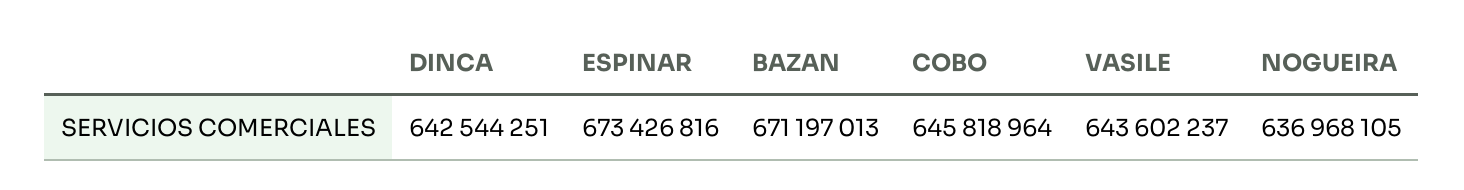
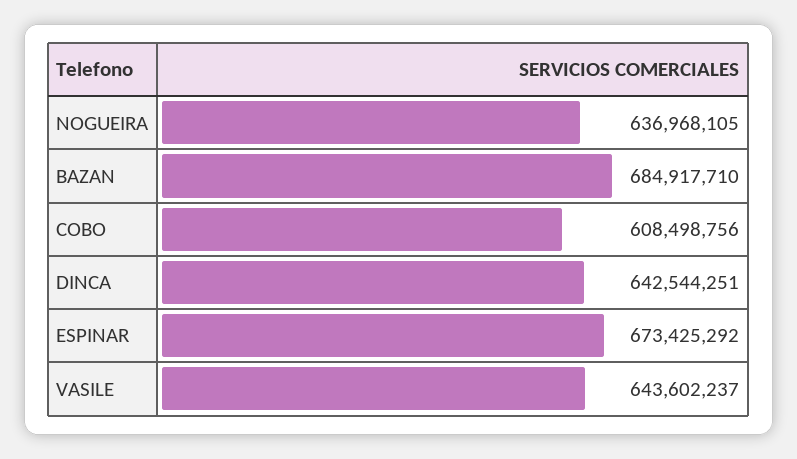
ESPINAR: 673426816 -> 673425292
BAZAN: 671197013 -> 684917710
COBO: 645818964 -> 608498756

